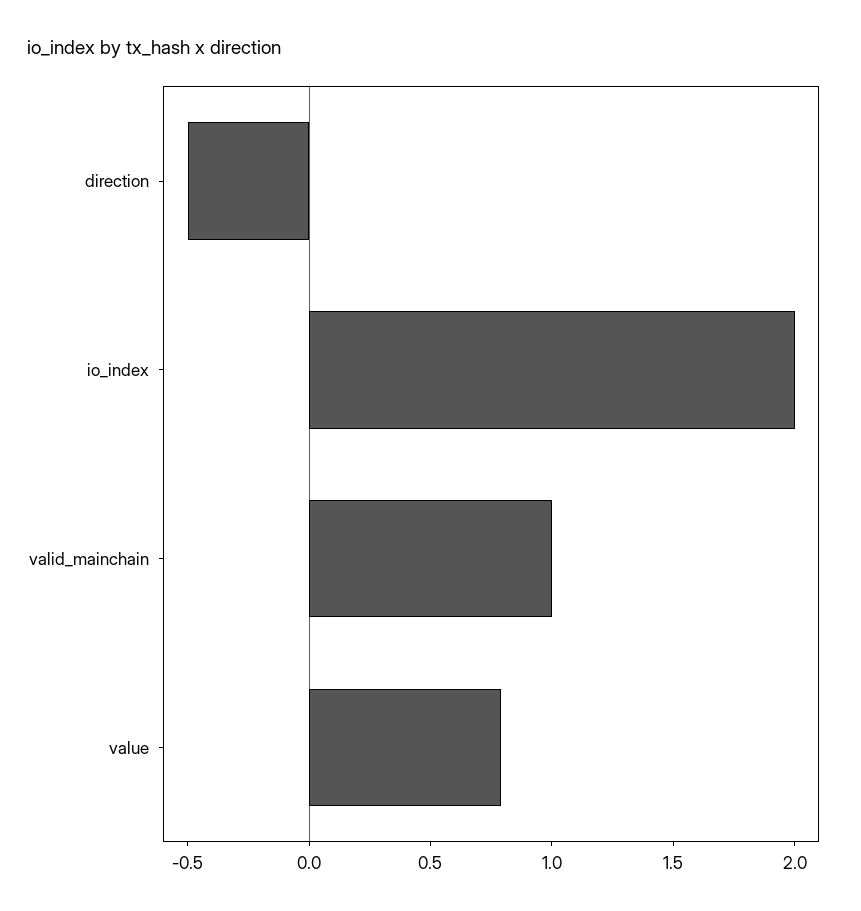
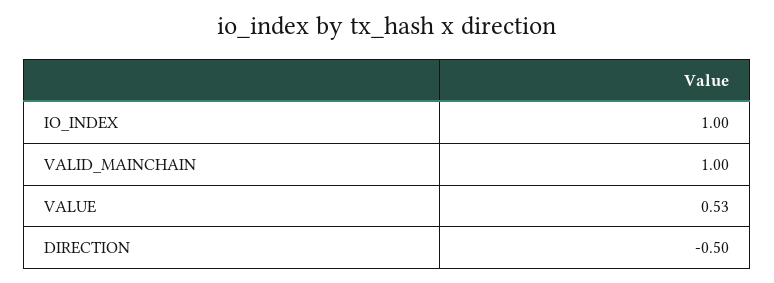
io_index: 2 -> 1
value: 0.8 -> 0.53

